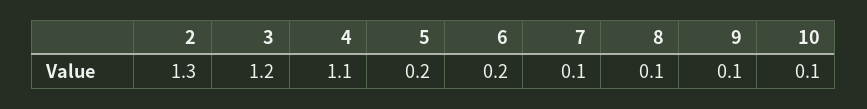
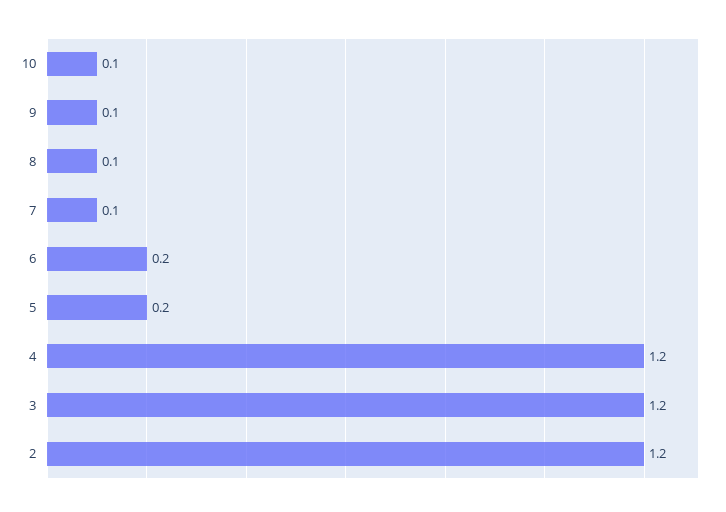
2: 1.3 -> 1.2
4: 1.1 -> 1.2

